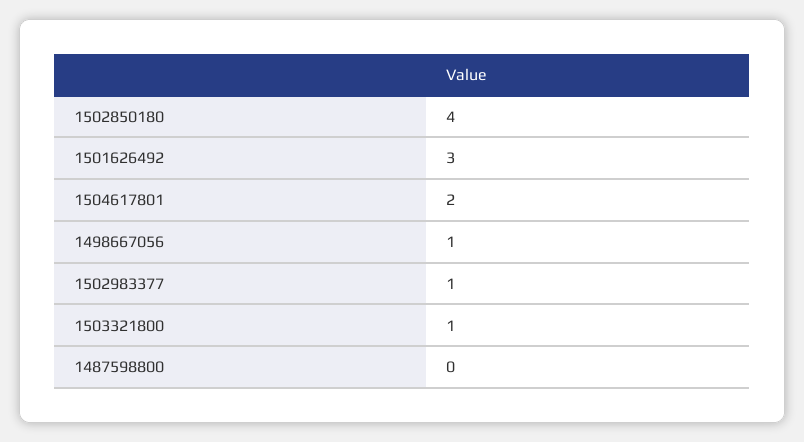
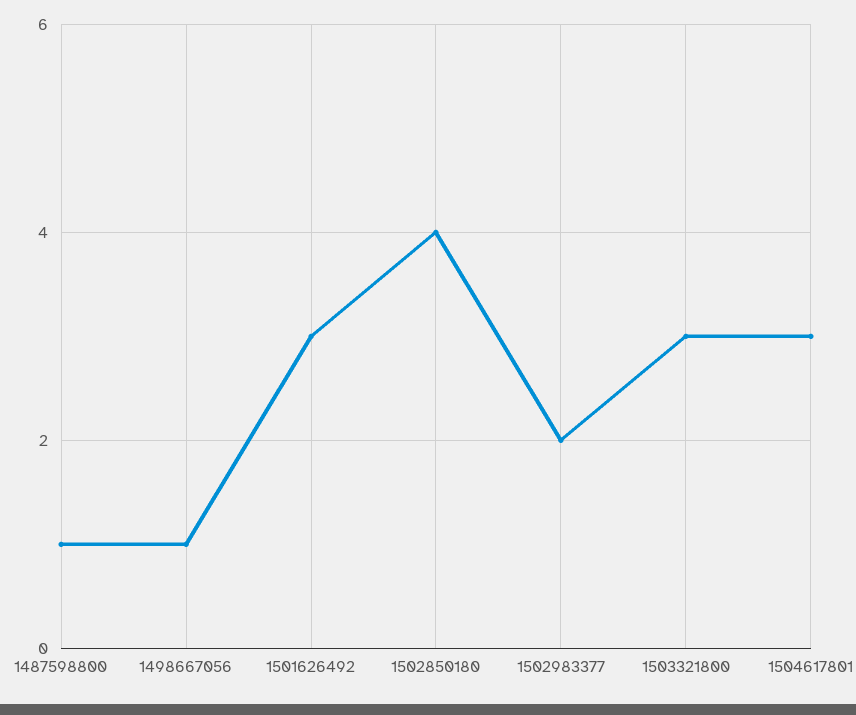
1504617801: 2 -> 3
1502983377: 1 -> 2
1503321800: 1 -> 3
1487598800: 0 -> 1

